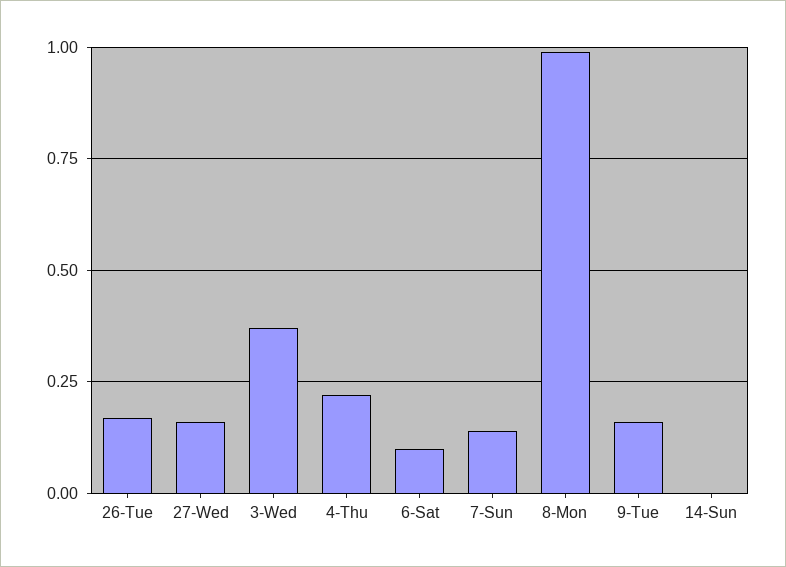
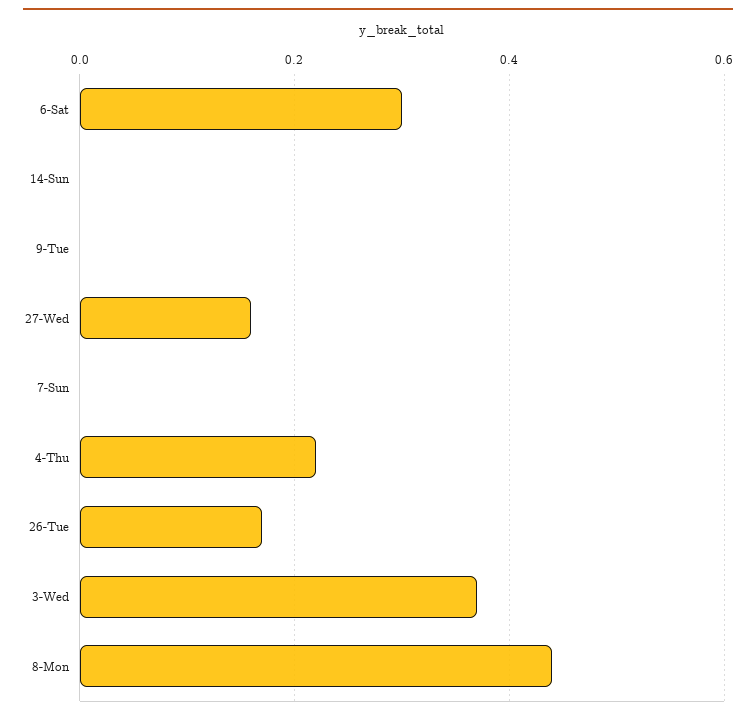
6-Sat: 0.1 -> 0.3
7-Sun: 0.15 -> 0
8-Mon: 1 -> 0.45
9-Tue: 0.15 -> 0

